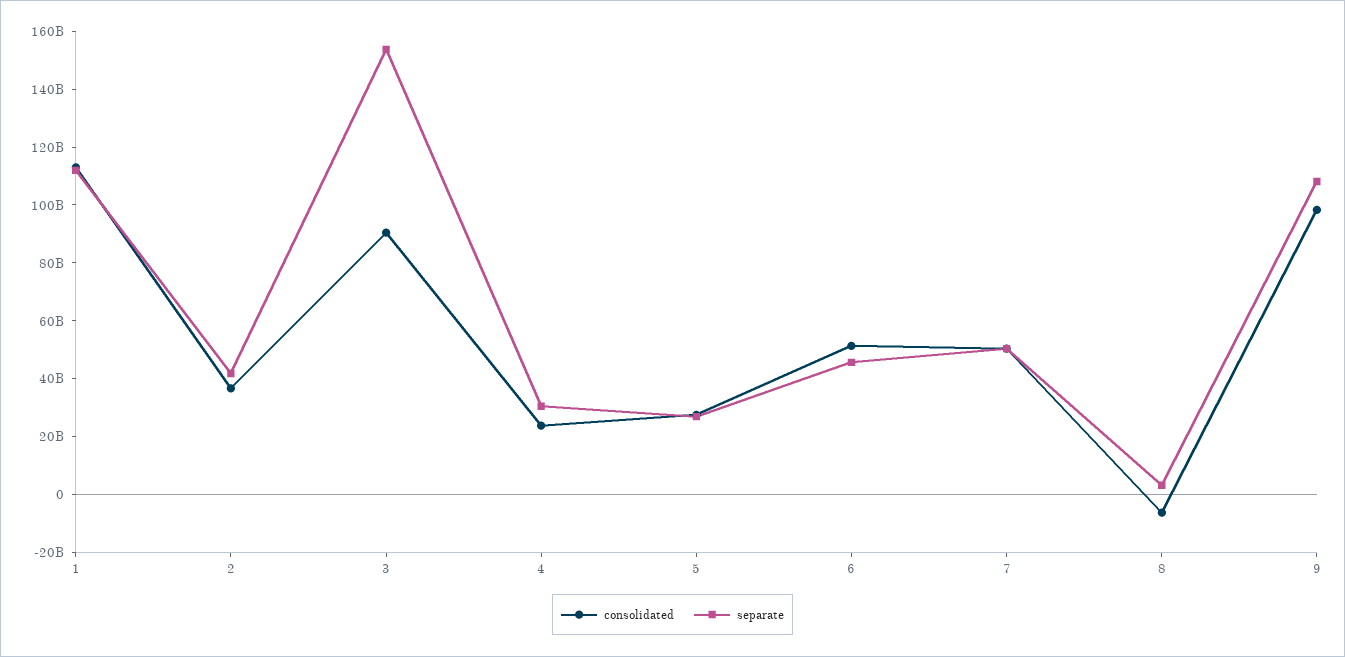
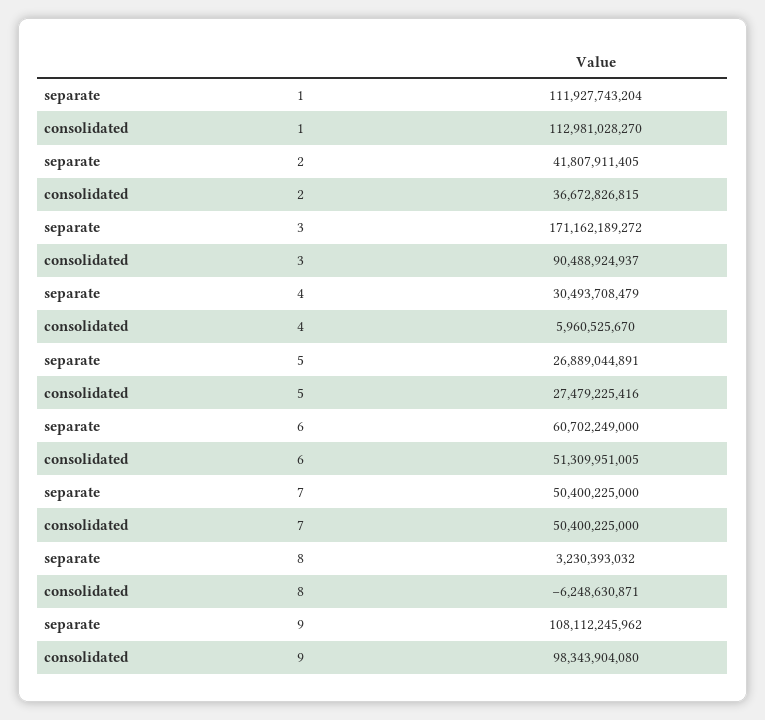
separate, 3: 155000000000 -> 171162189272
consolidated, 4: 25000000000 -> 5960525670
separate, 6: 45000000000 -> 60702249000

